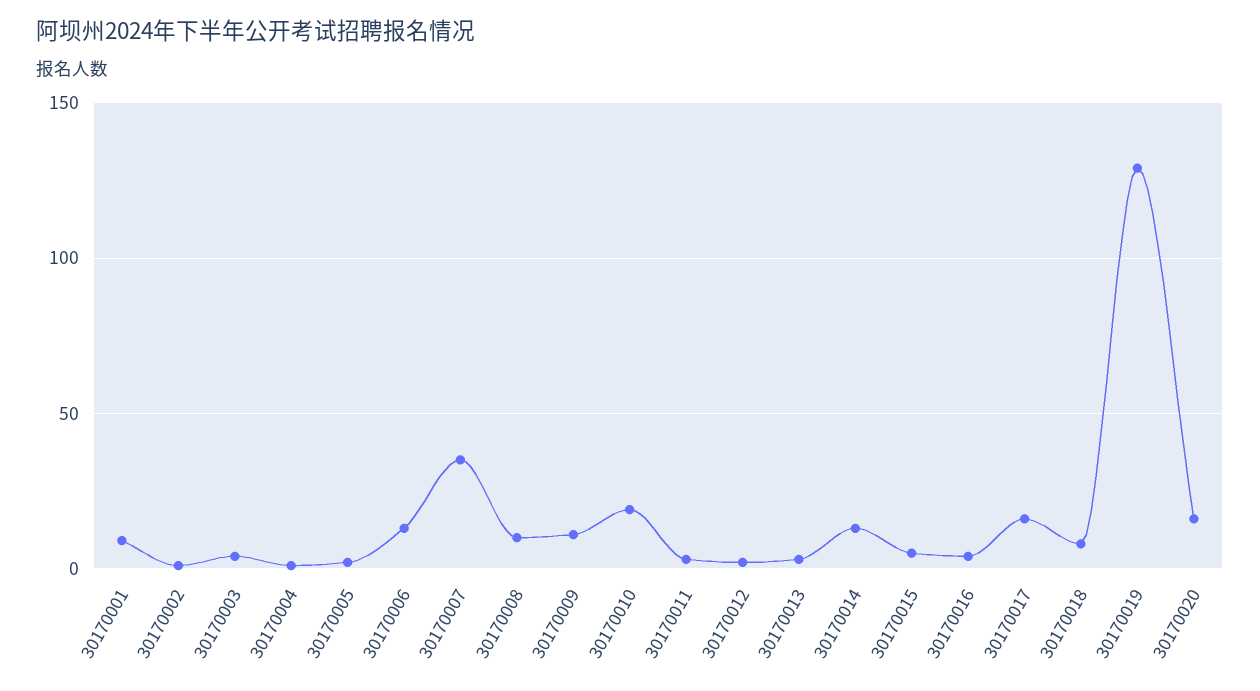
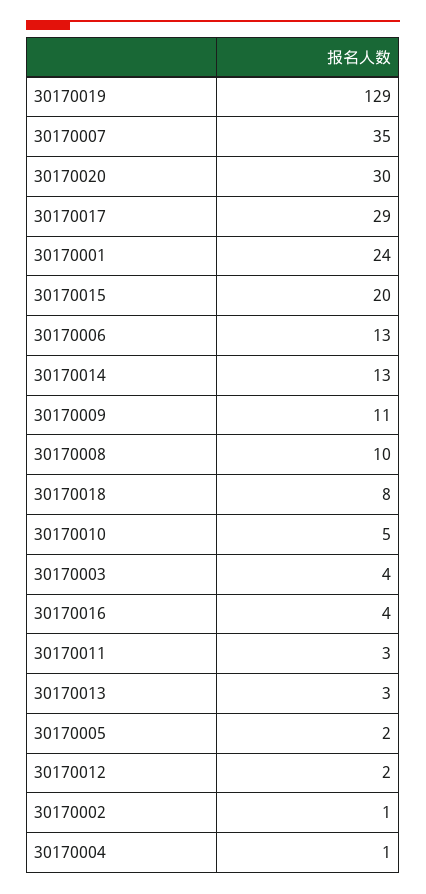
30170001: 10 -> 24
30170010: 20 -> 5
30170015: 5 -> 20
30170017: 15 -> 29
30170020: 15 -> 30

